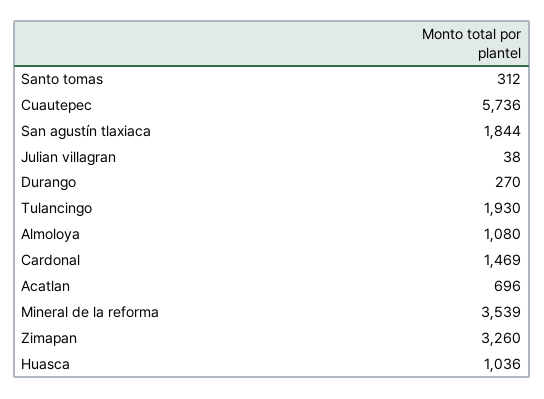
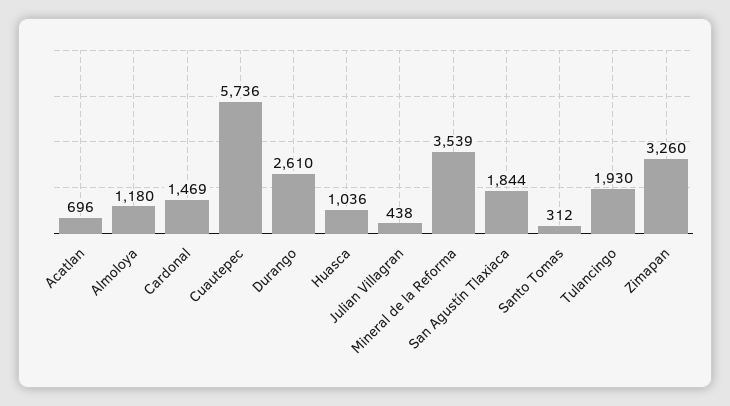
Julian villagran: 38 -> 438
Durango: 270 -> 2610
Almoloya: 1080 -> 1180

